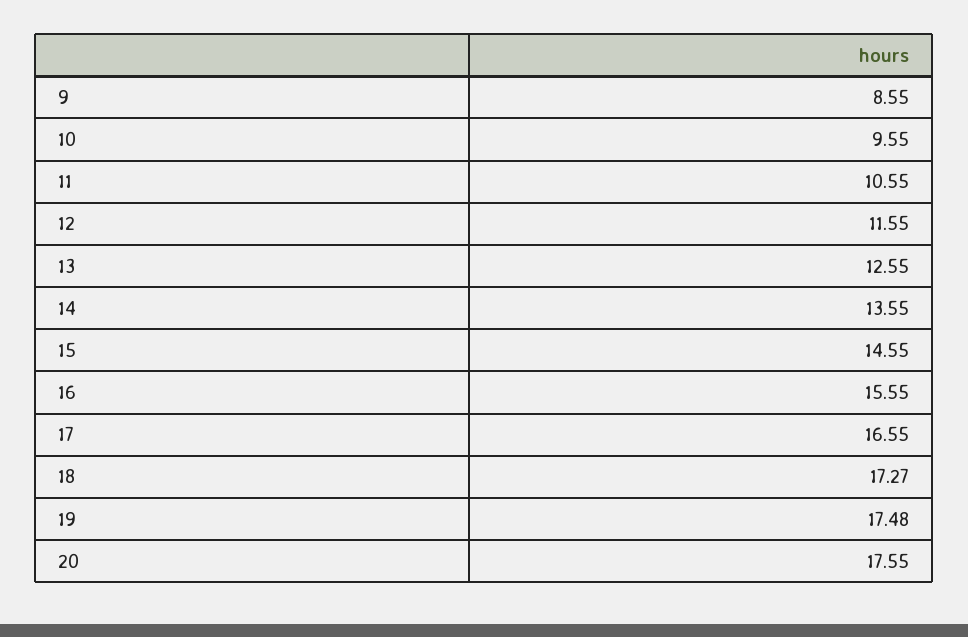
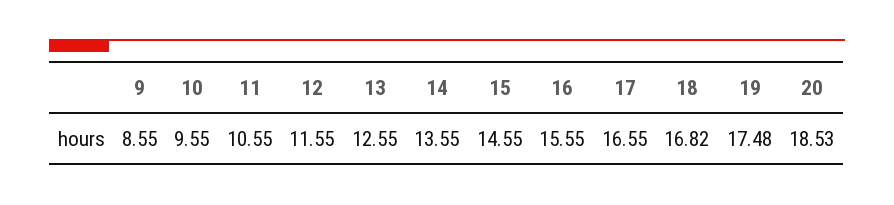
18: 17.27 -> 16.82
20: 17.55 -> 18.53

